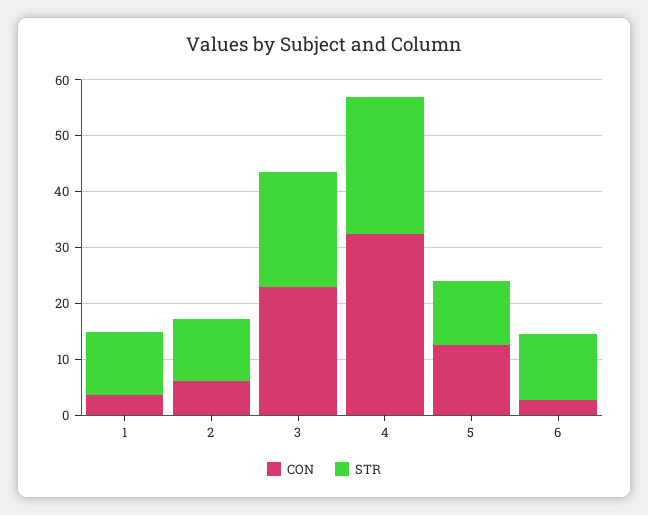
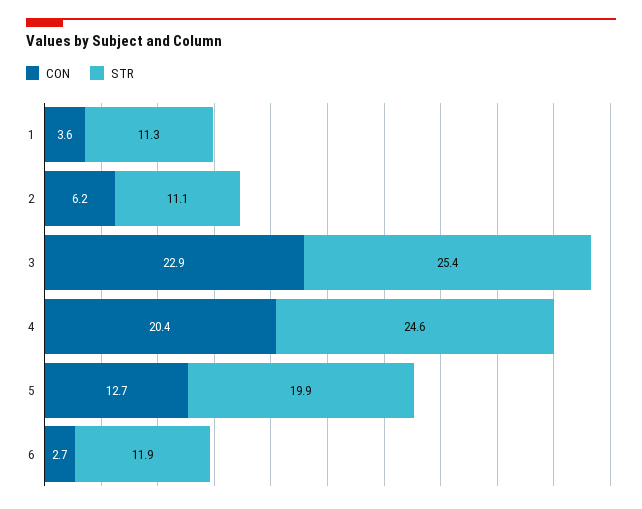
STR, 3: 20 -> 25.4
CON, 4: 32 -> 20.4
STR, 5: 12 -> 19.9

